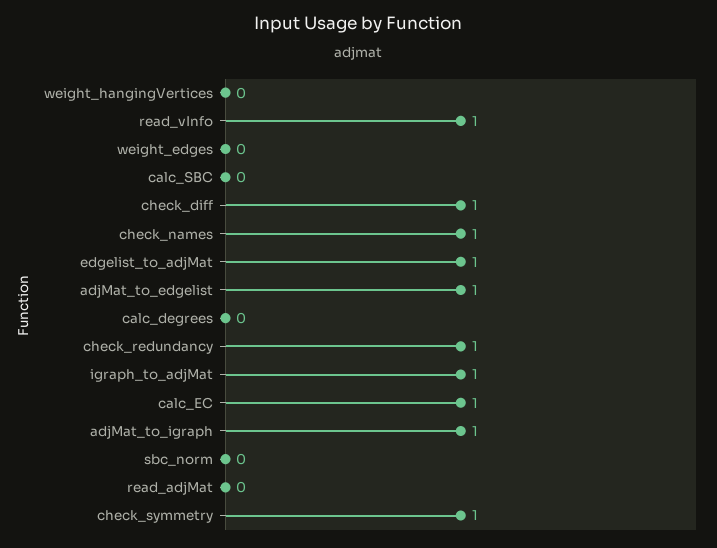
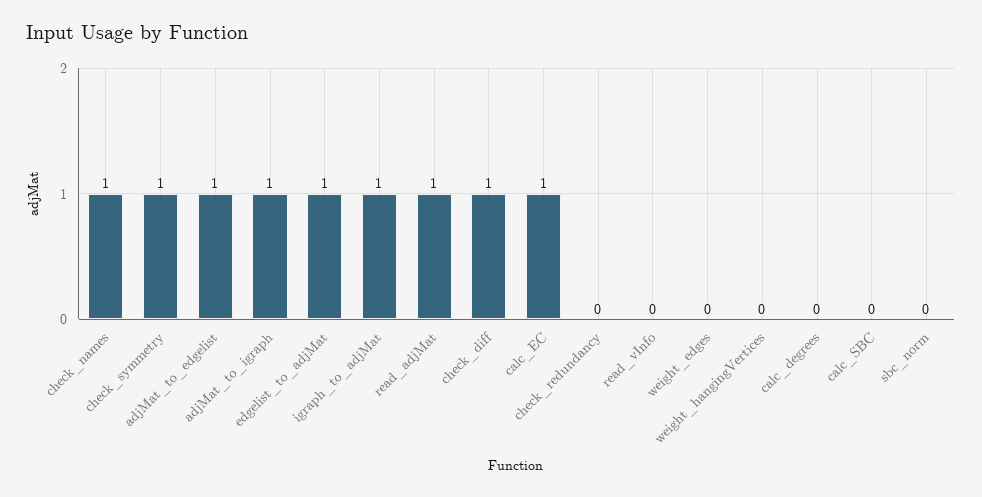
read_vInfo: 1 -> 0
check_redundancy: 1 -> 0
read_adjMat: 0 -> 1

